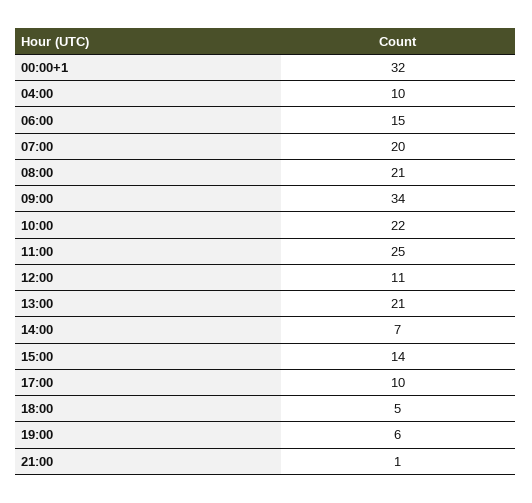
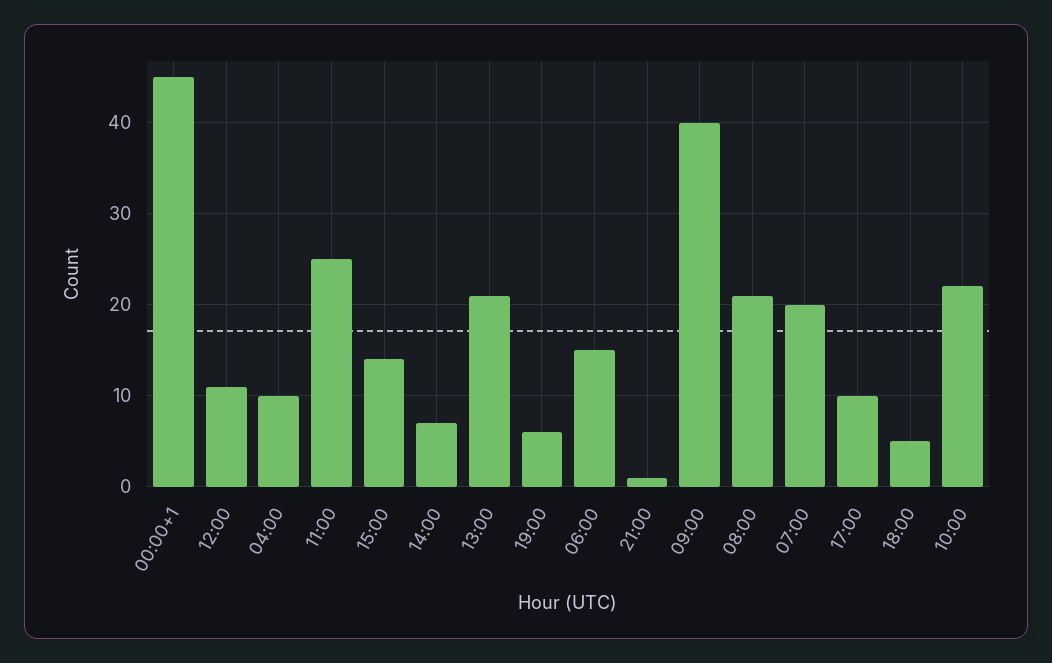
00:00+1: 32 -> 45
09:00: 34 -> 40

